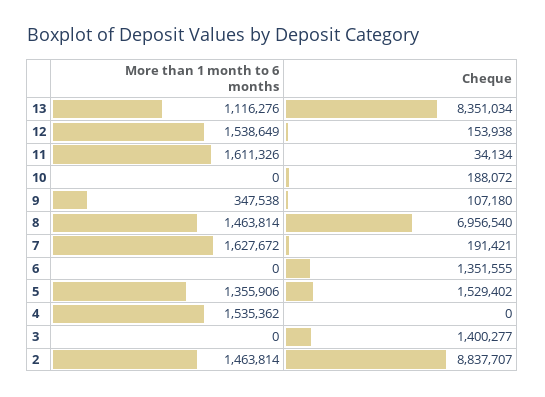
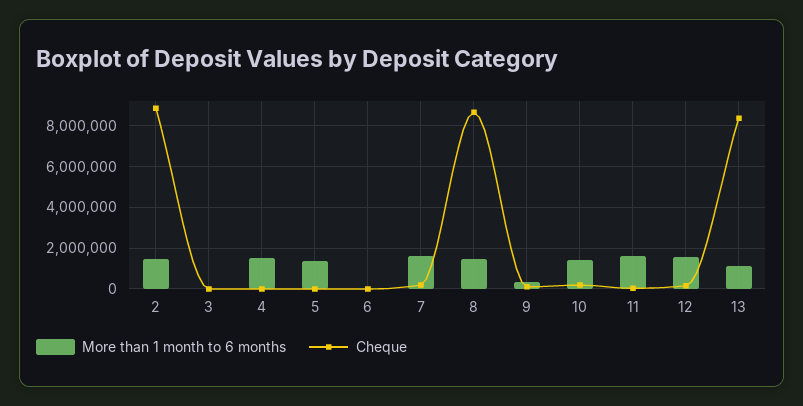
More than 1 month to 6 months, 10: 0 -> 1500000
Cheque, 8: 6956540 -> 8500000
Cheque, 6: 1351555 -> 0
Cheque, 5: 1529402 -> 0
Cheque, 3: 1400277 -> 0

